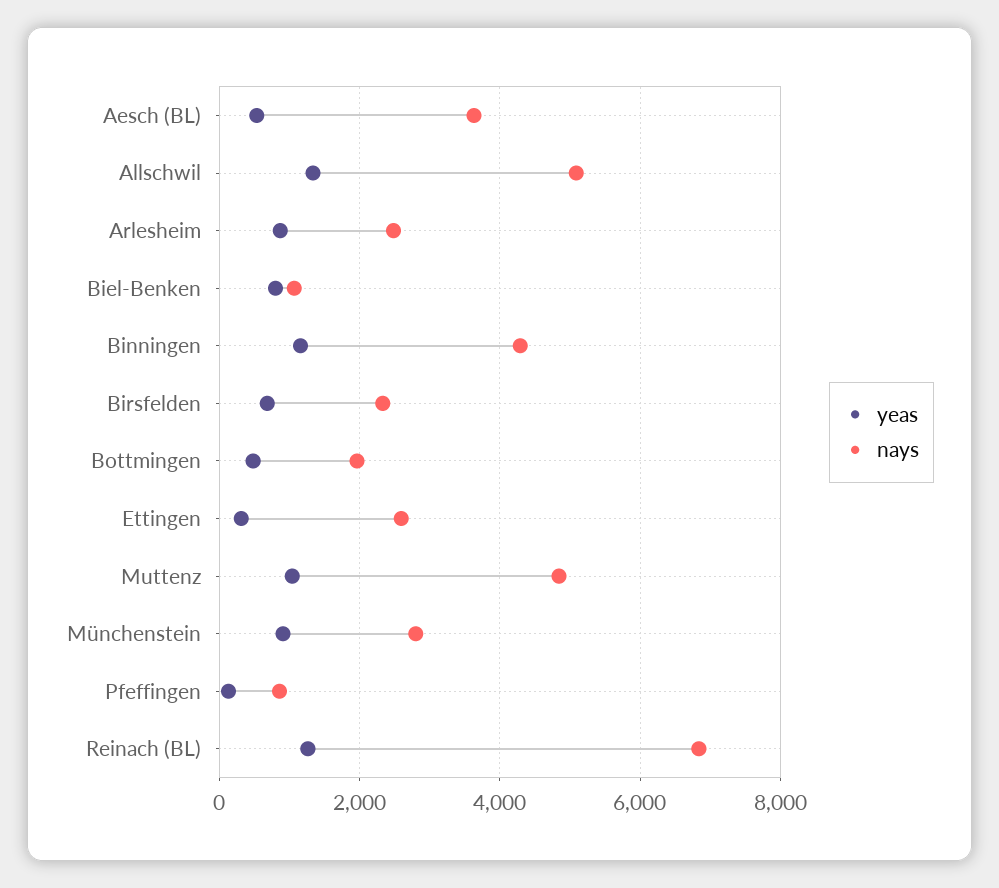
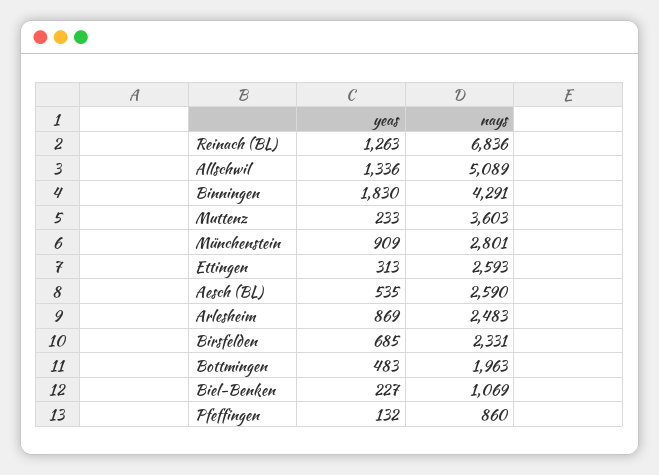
nays, Aesch (BL): 3600 -> 2590
yeas, Biel-Benken: 800 -> 227
yeas, Binningen: 1200 -> 1830
yeas, Muttenz: 1000 -> 233
nays, Muttenz: 4800 -> 3603

